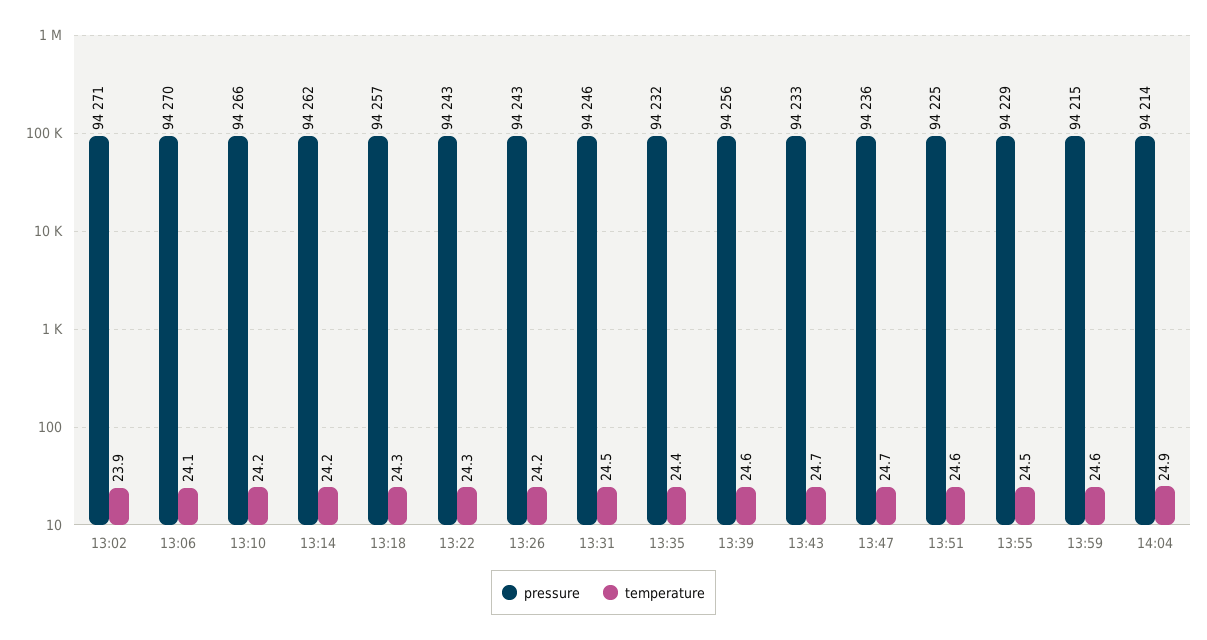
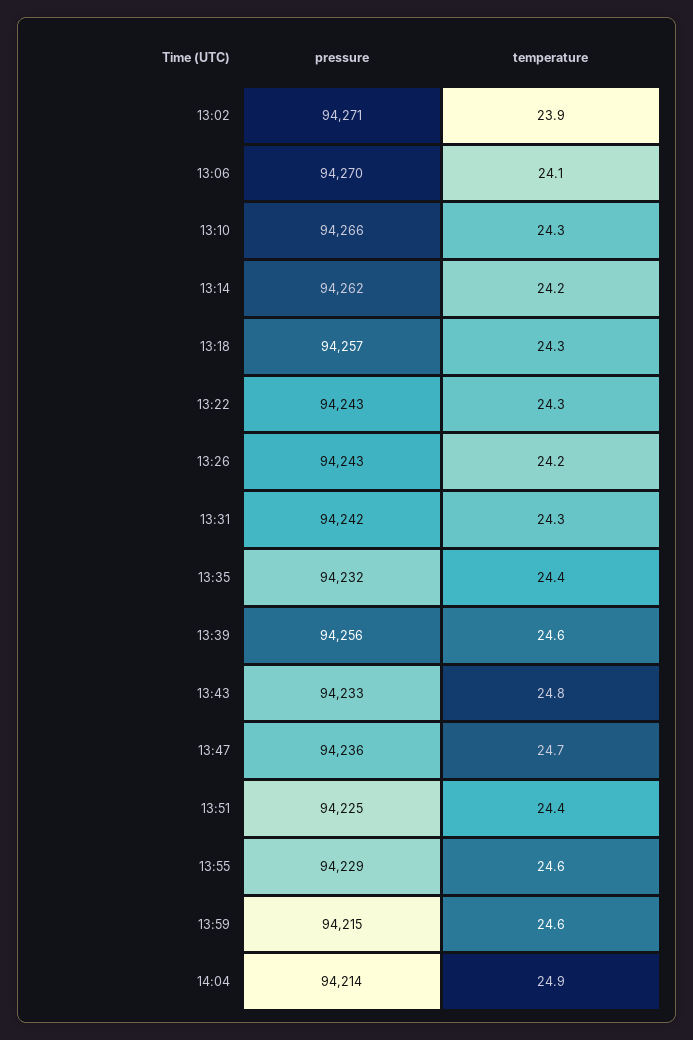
temperature, 13:10: 24.2 -> 24.3
pressure, 13:31: 94246 -> 94242
temperature, 13:31: 24.5 -> 24.3
temperature, 13:43: 24.7 -> 24.8
temperature, 13:51: 24.6 -> 24.4
temperature, 13:55: 24.5 -> 24.6

